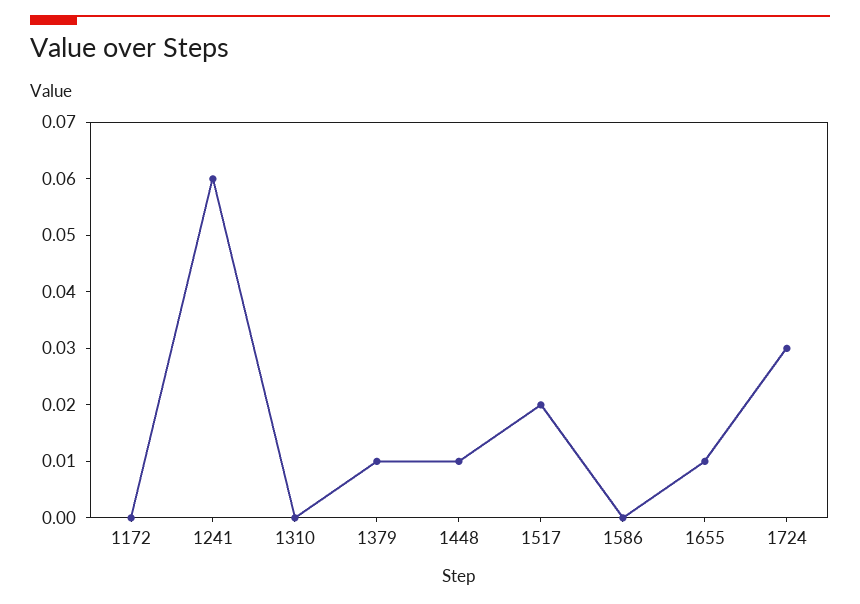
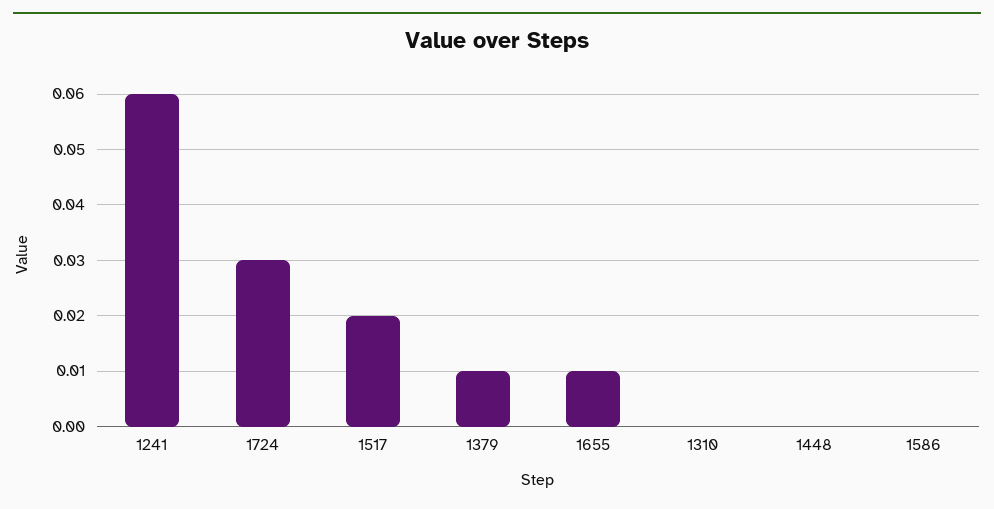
1172: 0 -> none
1448: 0.01 -> 0

